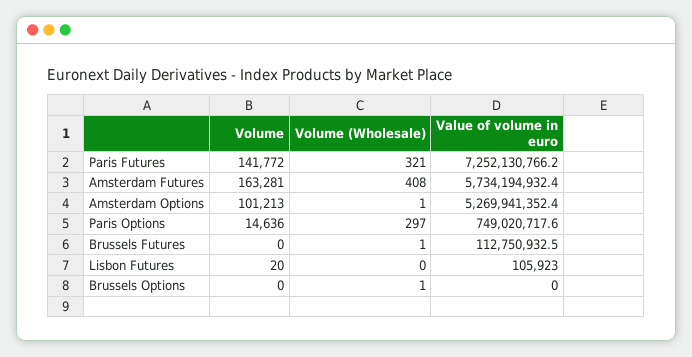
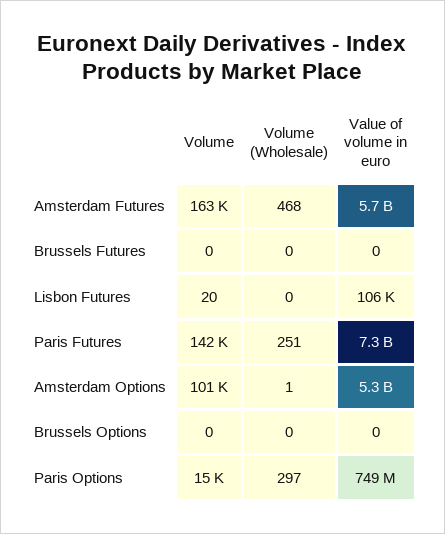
Volume (Wholesale), Paris Futures: 321 -> 251
Volume (Wholesale), Amsterdam Futures: 408 -> 468
Volume (Wholesale), Brussels Futures: 1 -> 0
Value of volume in euro, Brussels Futures: 112750932.5 -> 0
Volume (Wholesale), Brussels Options: 1 -> 0

